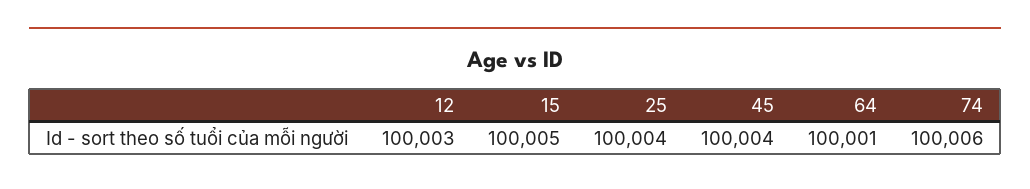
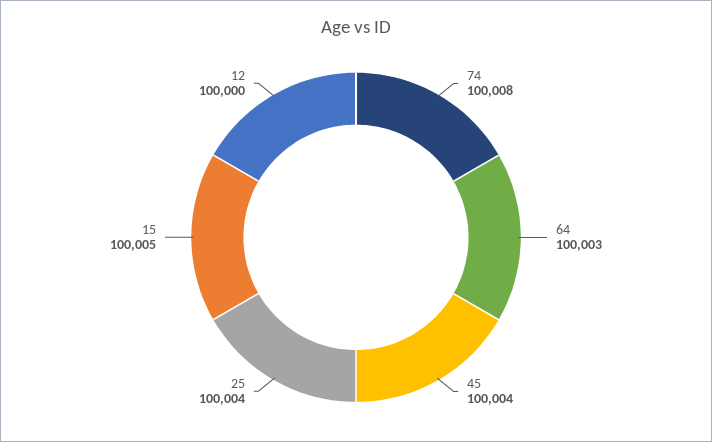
12: 100003 -> 100000
64: 100001 -> 100003
74: 100006 -> 100008

